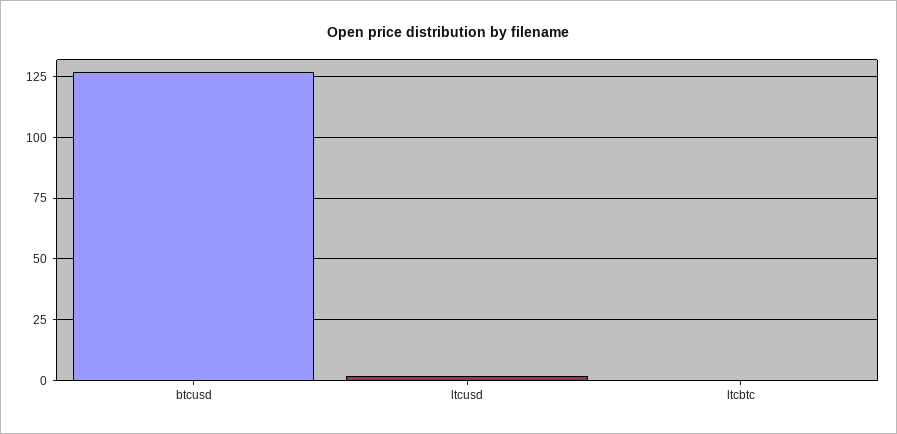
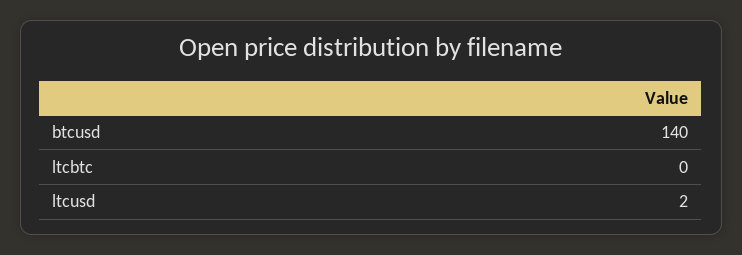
btcusd: 127.5 -> 140

